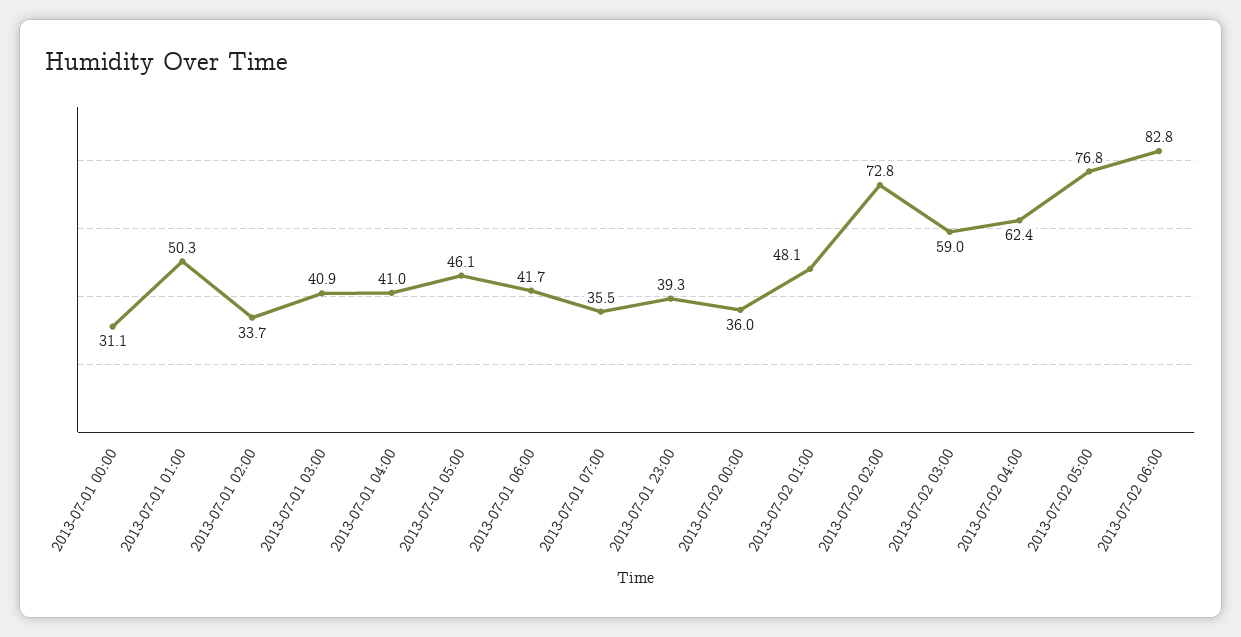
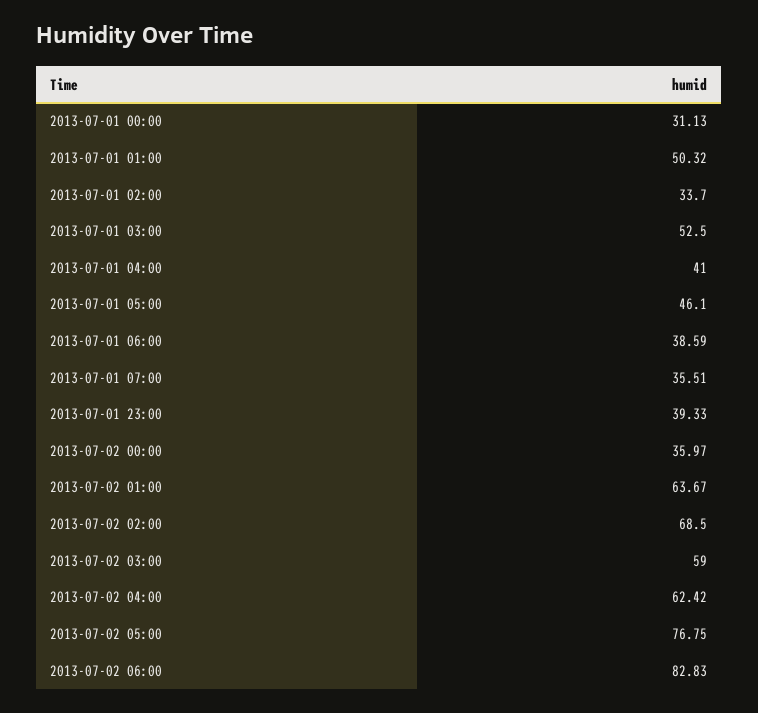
2013-07-01 03:00: 40.9 -> 52.5
2013-07-01 06:00: 41.7 -> 38.59
2013-07-02 01:00: 48.1 -> 63.67
2013-07-02 02:00: 72.8 -> 68.5

